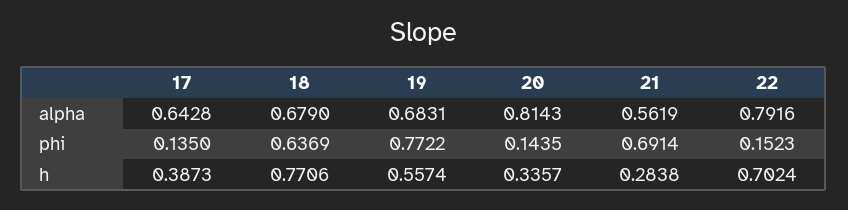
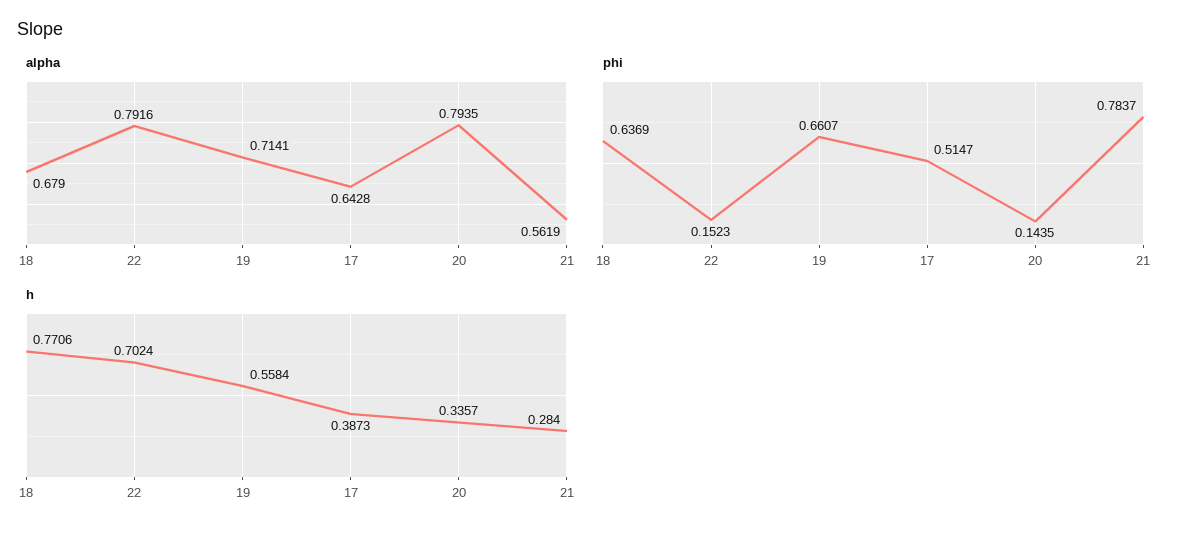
alpha, 19: 0.6831 -> 0.7141
alpha, 20: 0.8143 -> 0.7935
phi, 17: 0.135 -> 0.5147
phi, 19: 0.7722 -> 0.6607
phi, 21: 0.6914 -> 0.7837
h, 19: 0.5574 -> 0.5584
h, 21: 0.2838 -> 0.284

